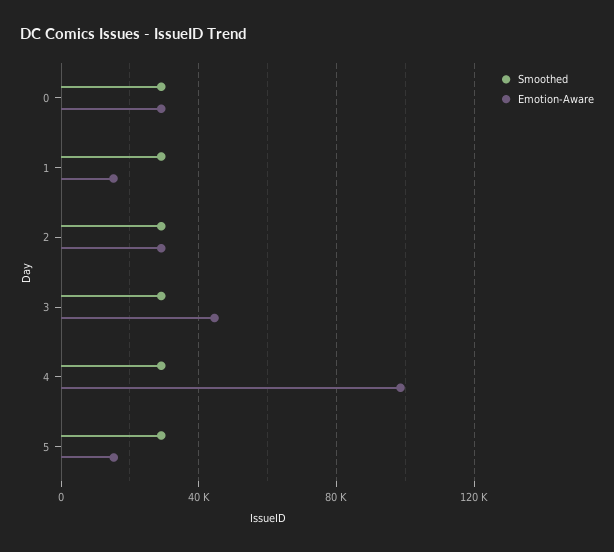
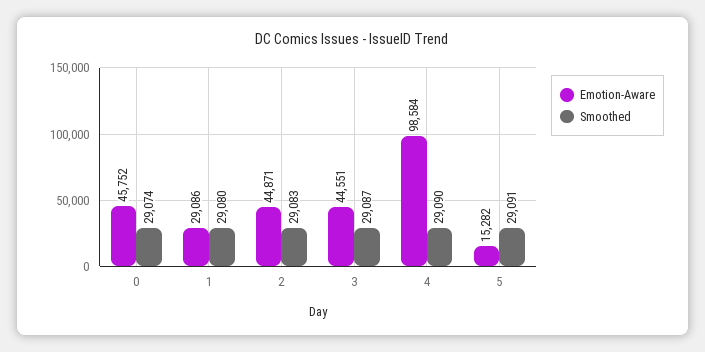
Emotion-Aware, 0: 30000 -> 45752
Emotion-Aware, 1: 15000 -> 29086
Emotion-Aware, 2: 30000 -> 44871

